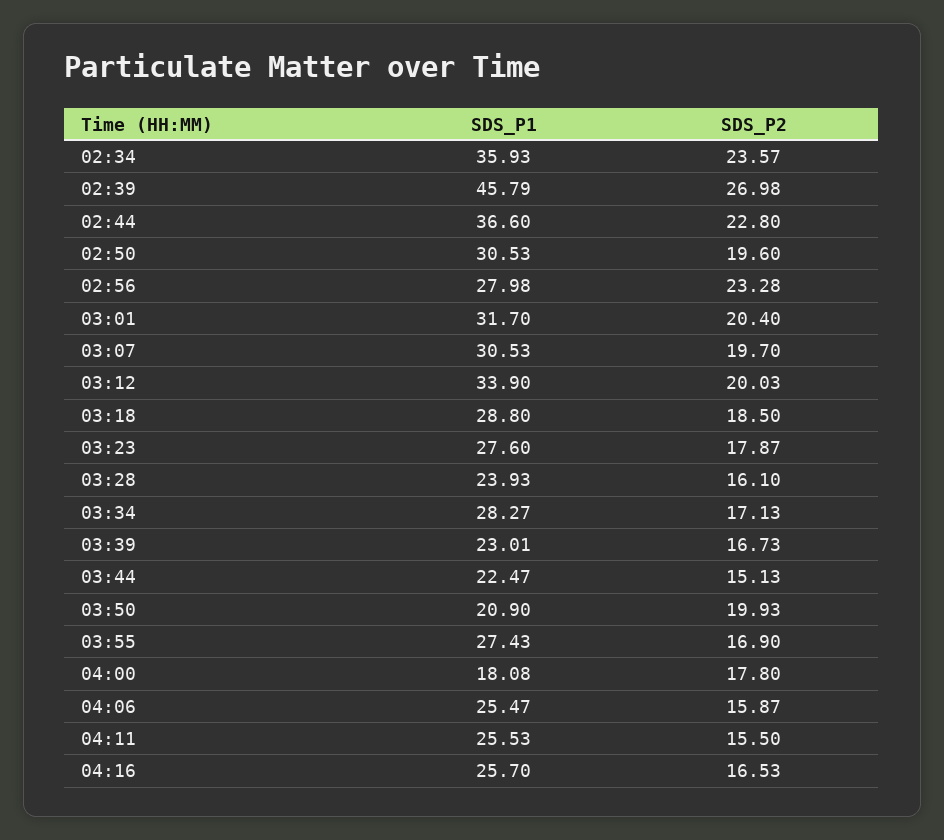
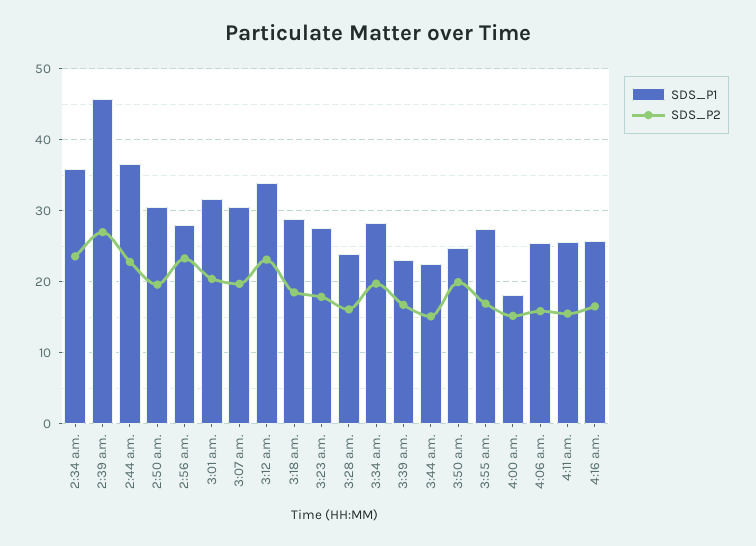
SDS_P2, 03:12: 20.03 -> 23
SDS_P2, 03:34: 17.13 -> 20
SDS_P1, 03:50: 20.9 -> 25
SDS_P2, 04:00: 17.8 -> 15

